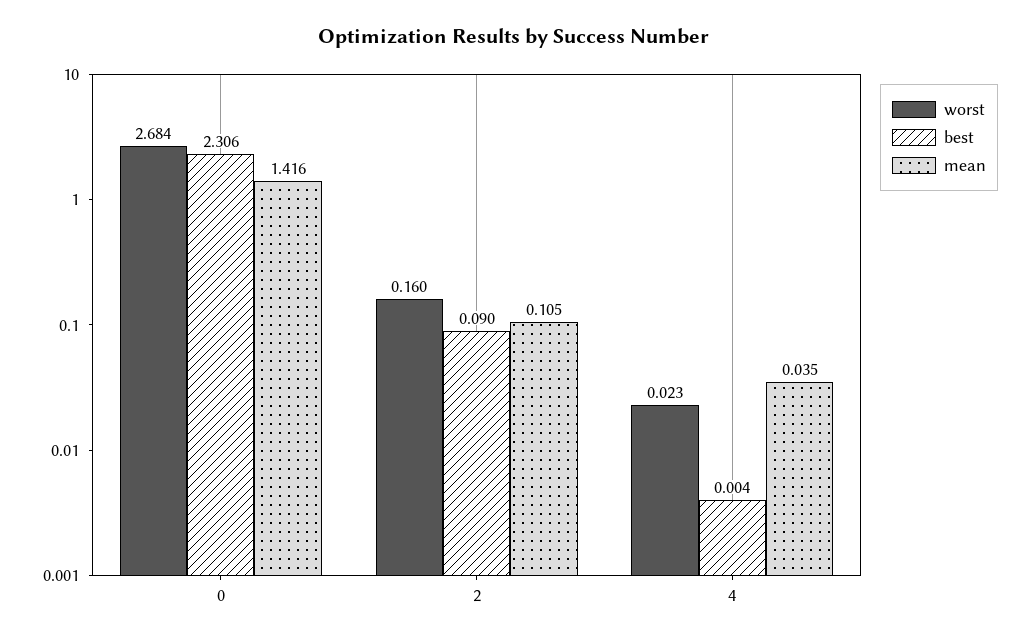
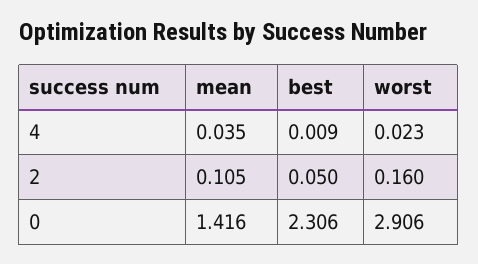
worst, 0: 2.684 -> 2.906
best, 2: 0.09 -> 0.05
best, 4: 0.004 -> 0.009

